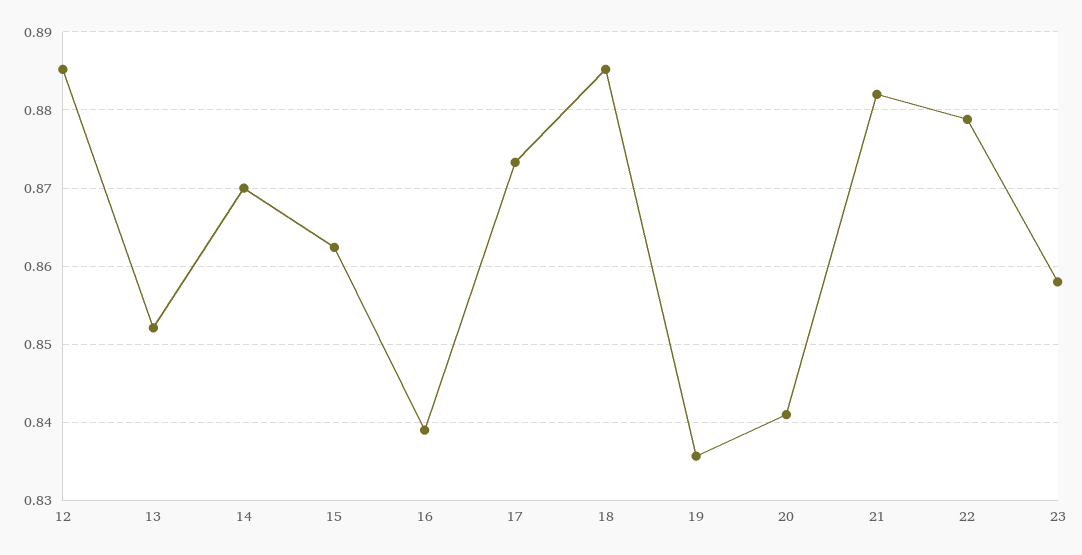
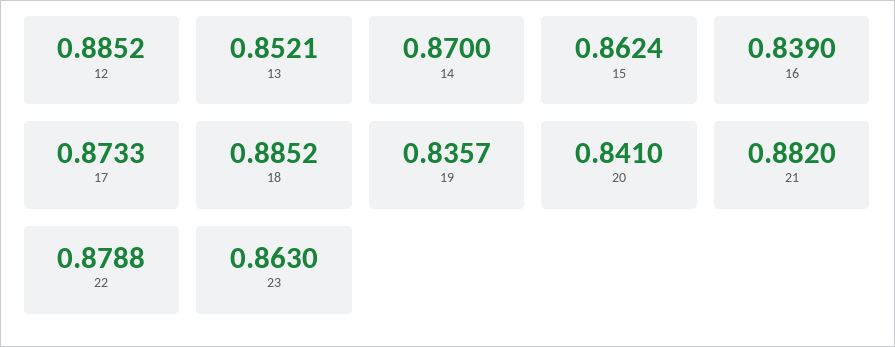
23: 0.858 -> 0.863

